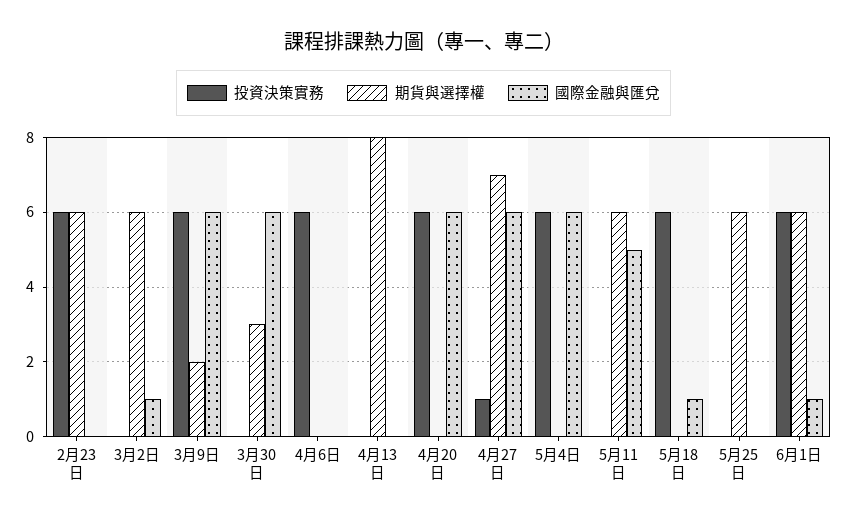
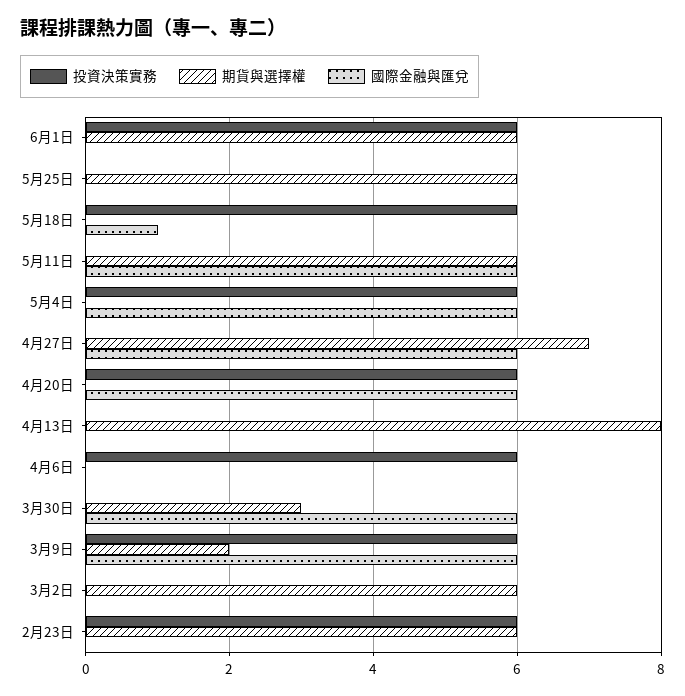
國際金融與匯兌, 3月2日: 1 -> 0
投資決策實務, 4月27日: 1 -> 0
國際金融與匯兌, 5月11日: 5 -> 6
國際金融與匯兌, 6月1日: 1 -> 0

